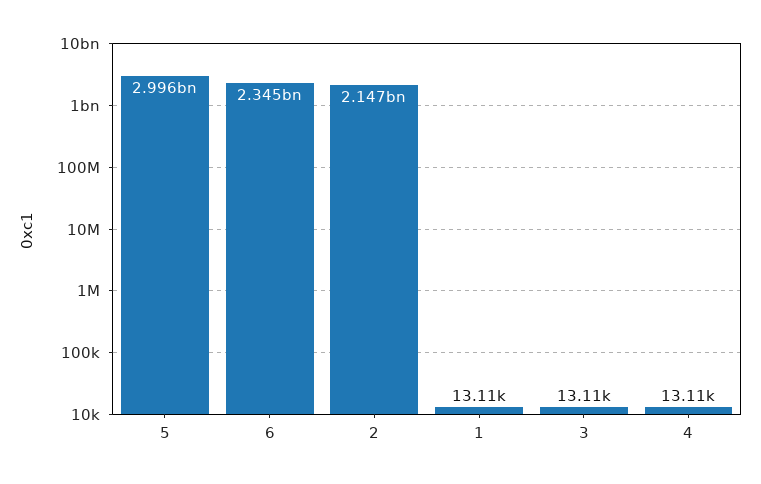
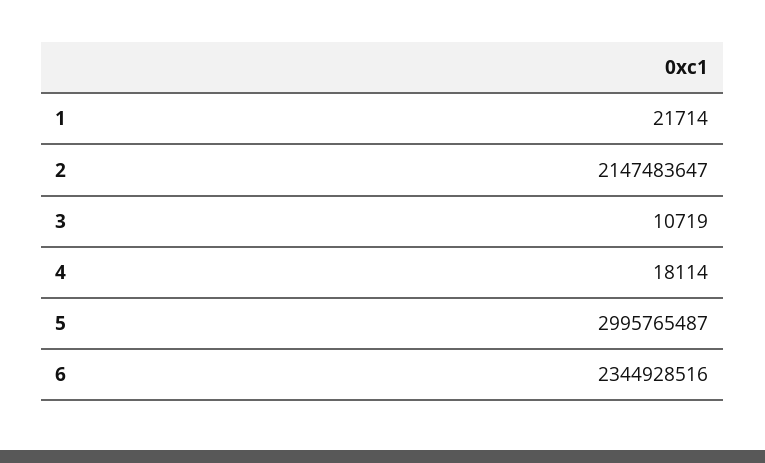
1: 13110 -> 21714
3: 13110 -> 10719
4: 13110 -> 18114

